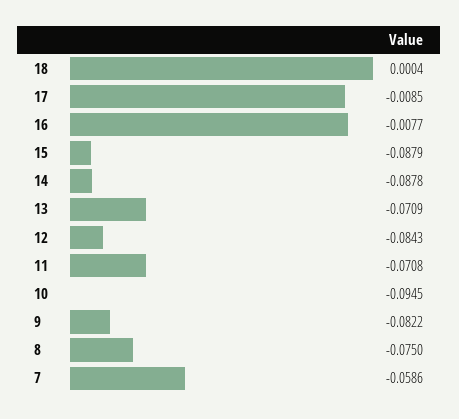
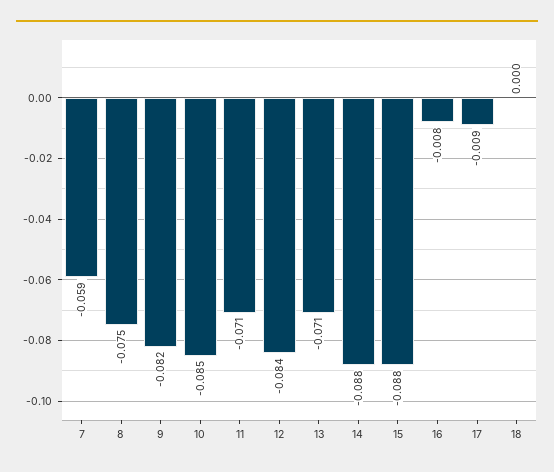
10: -0.0945 -> -0.085

